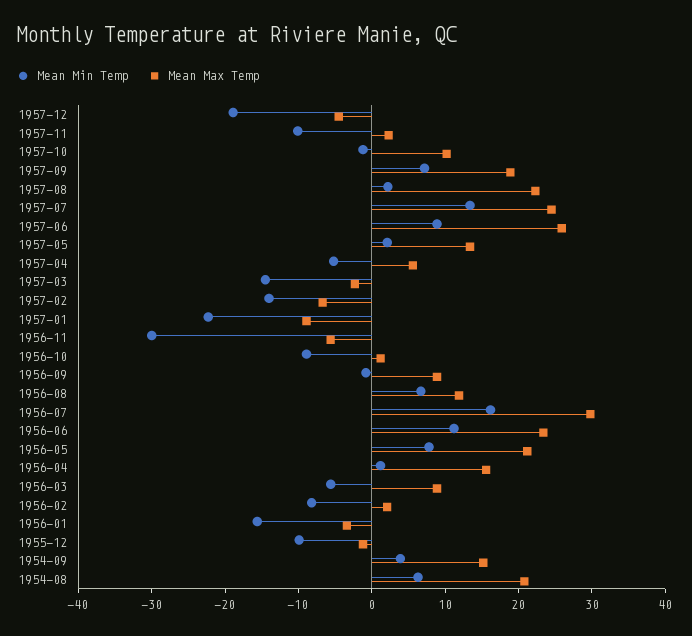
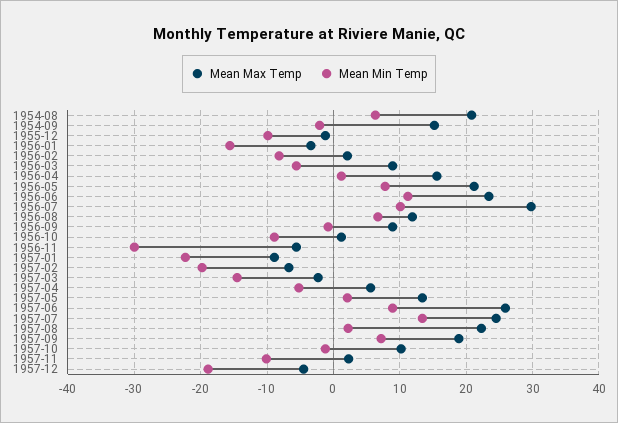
Mean Min Temp, 1957-02: -14 -> -20
Mean Min Temp, 1956-07: 16 -> 10
Mean Min Temp, 1954-09: 4 -> -2

